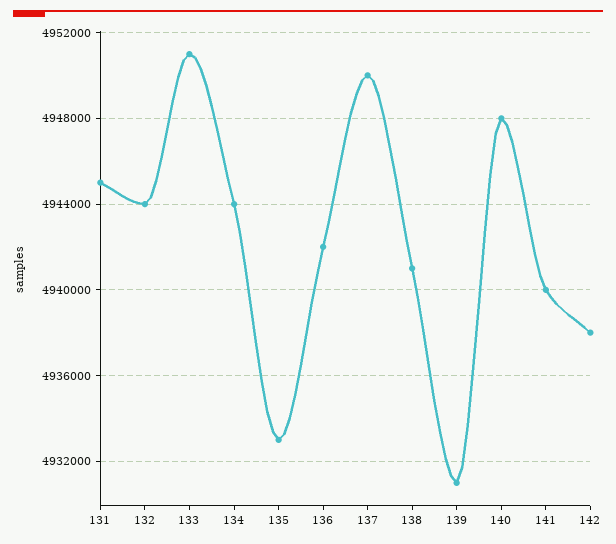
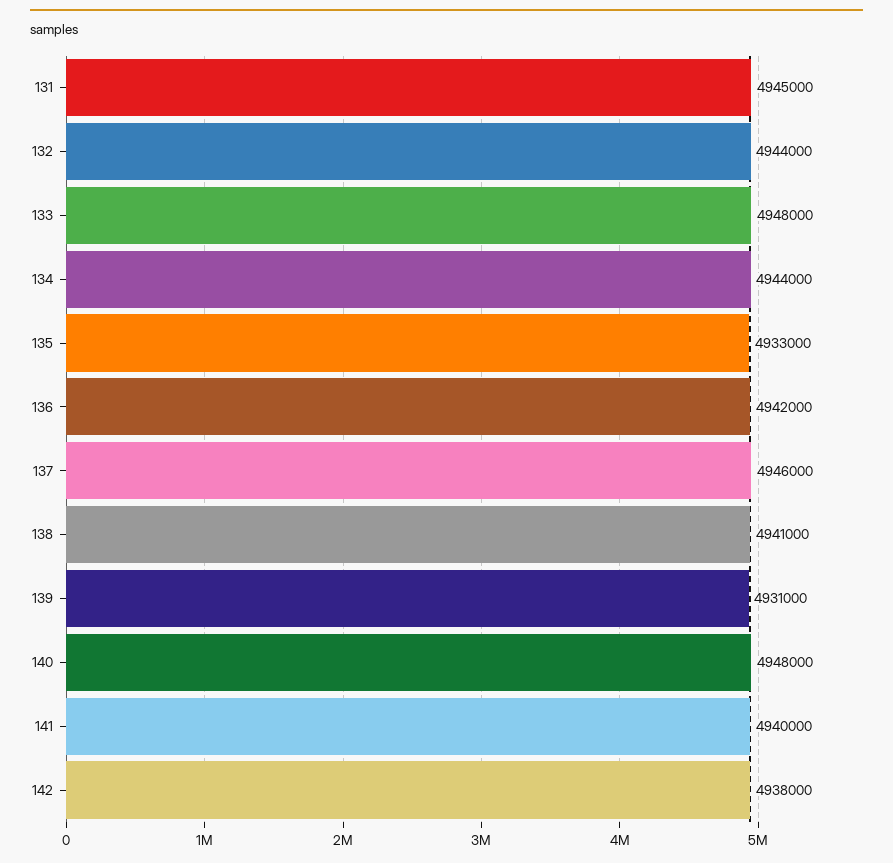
133: 4951000 -> 4948000
137: 4950000 -> 4946000

